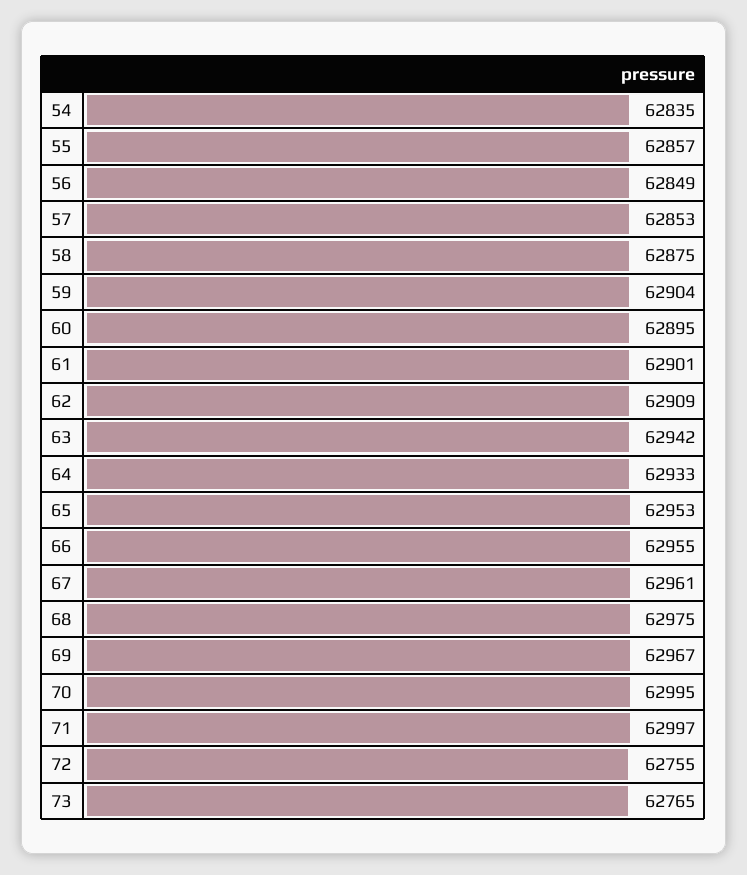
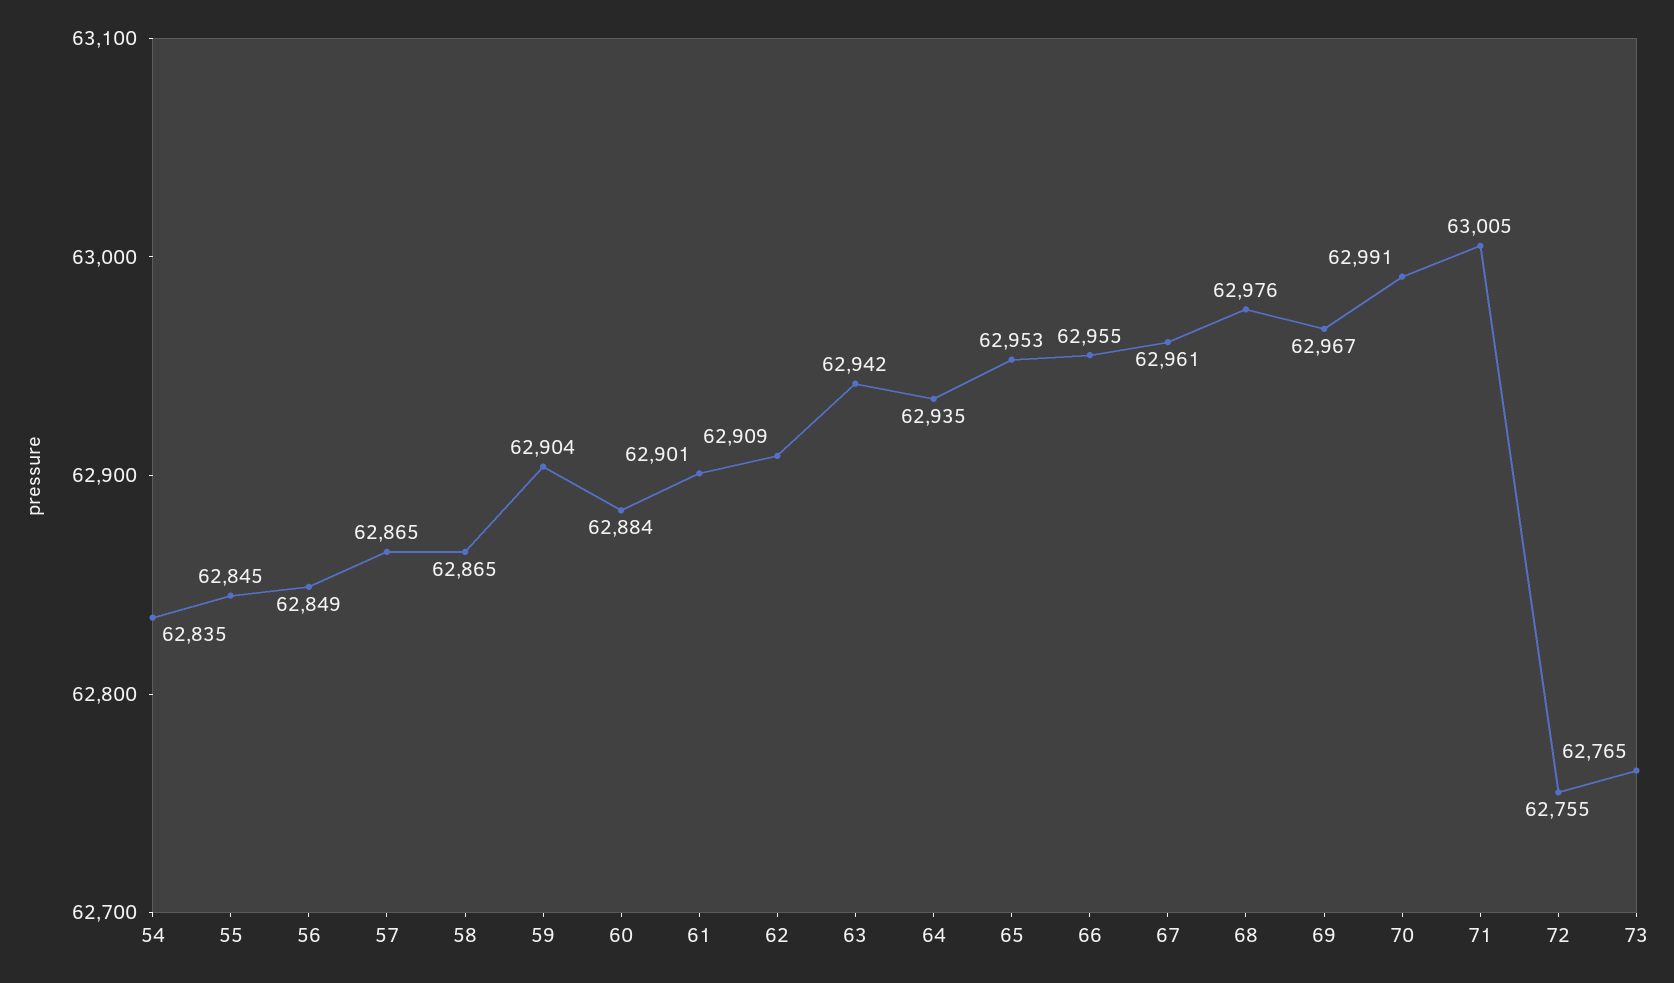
55: 62857 -> 62845
57: 62853 -> 62865
58: 62875 -> 62865
60: 62895 -> 62884
64: 62933 -> 62935
68: 62975 -> 62976
70: 62995 -> 62991
71: 62997 -> 63005

